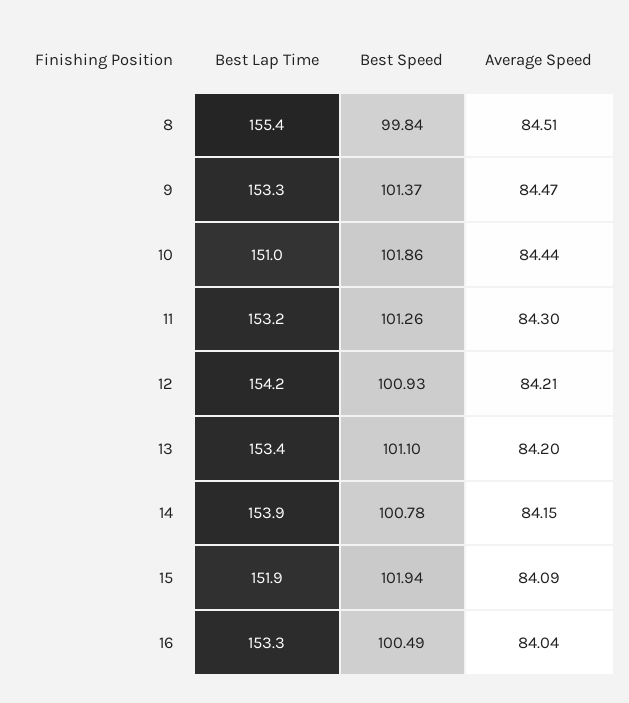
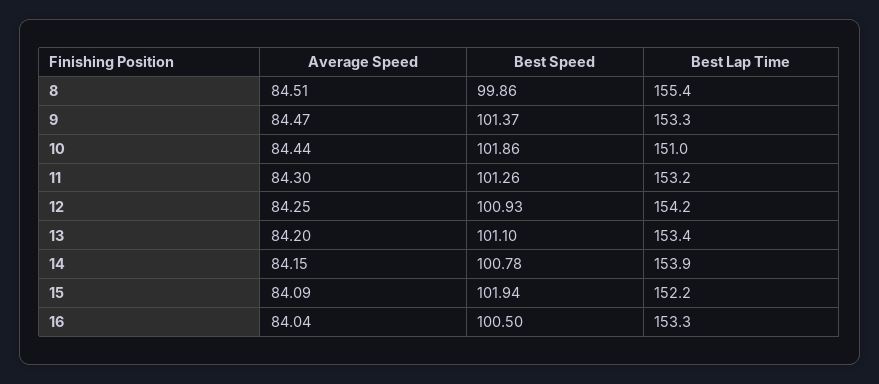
Best Speed, 8: 99.84 -> 99.86
Average Speed, 12: 84.21 -> 84.25
Best Lap Time, 15: 151.9 -> 152.2
Best Speed, 16: 100.49 -> 100.5

